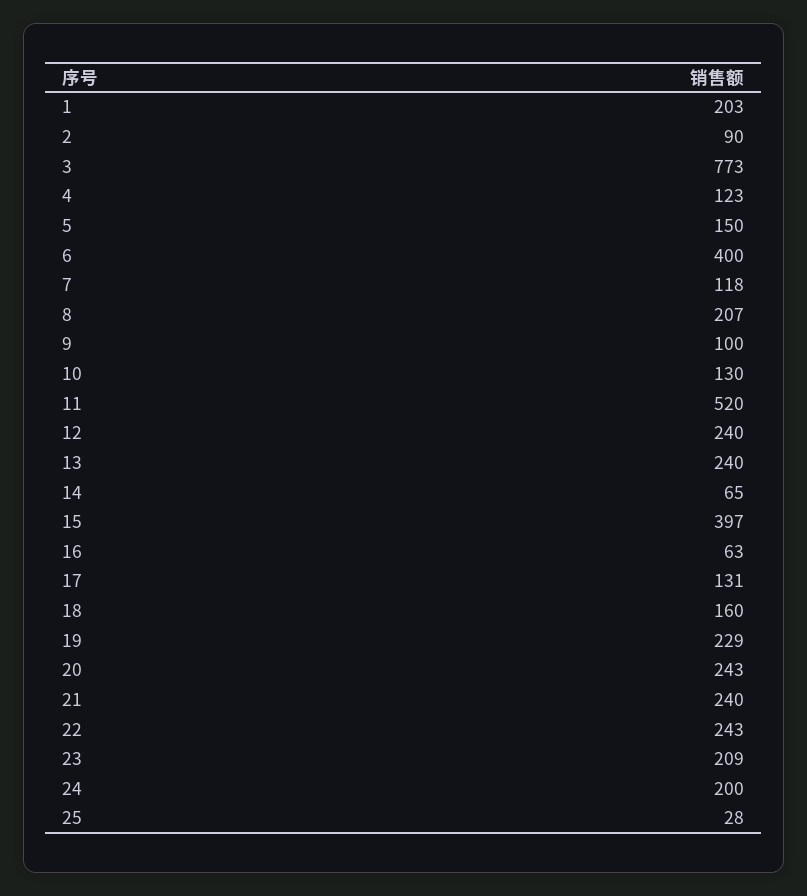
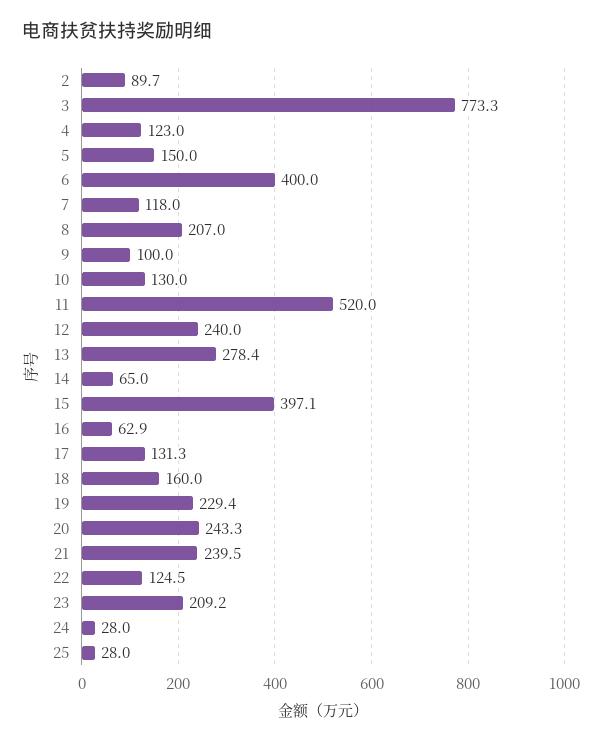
1: 203 -> none
13: 240 -> 278.4
22: 243 -> 124.5
24: 200 -> 28

